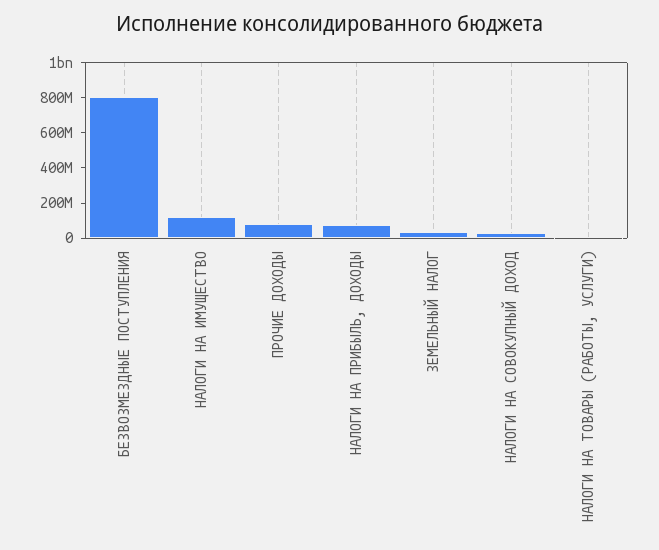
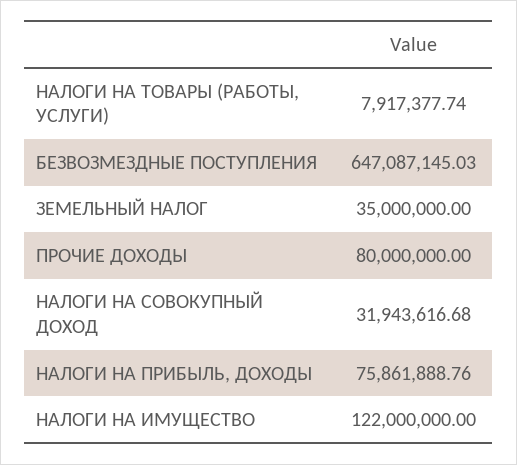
БЕЗВОЗМЕЗДНЫЕ ПОСТУПЛЕНИЯ: 800000000 -> 647087145.03

